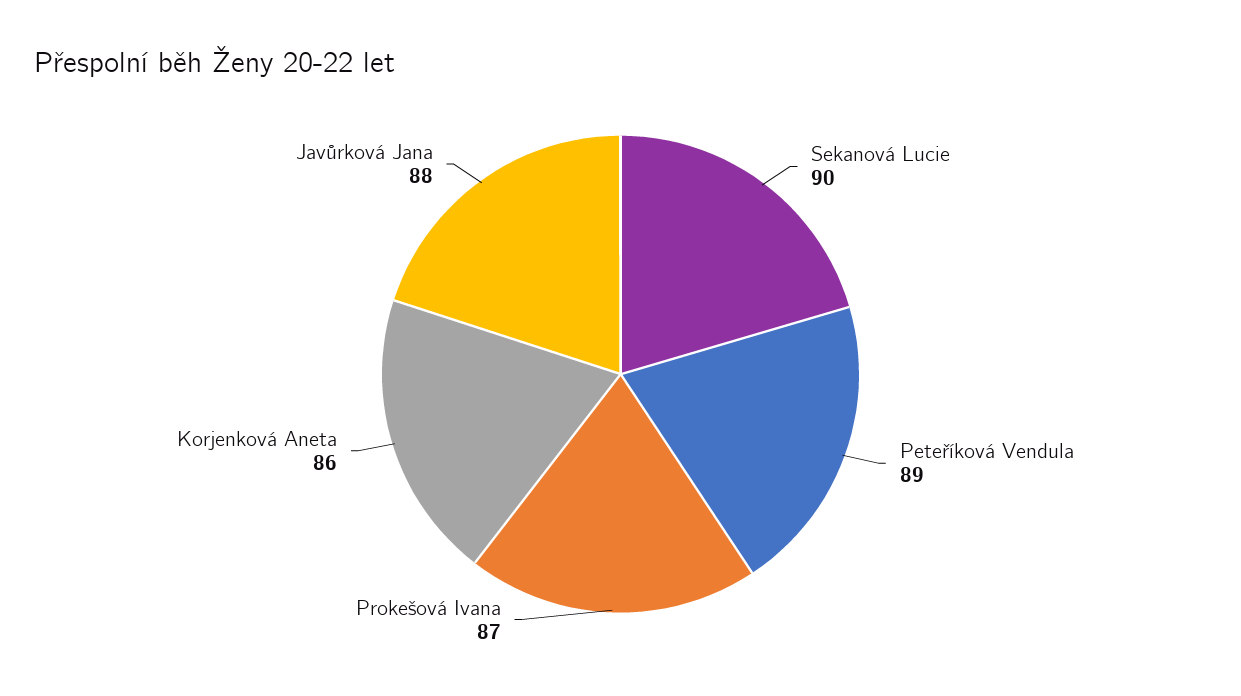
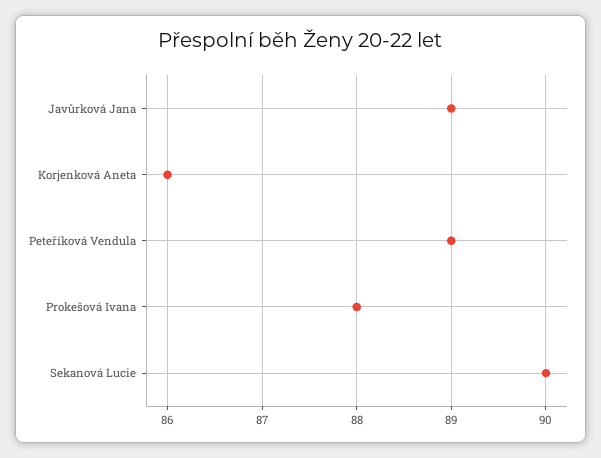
Prokešová Ivana: 87 -> 88
Javůrková Jana: 88 -> 89

